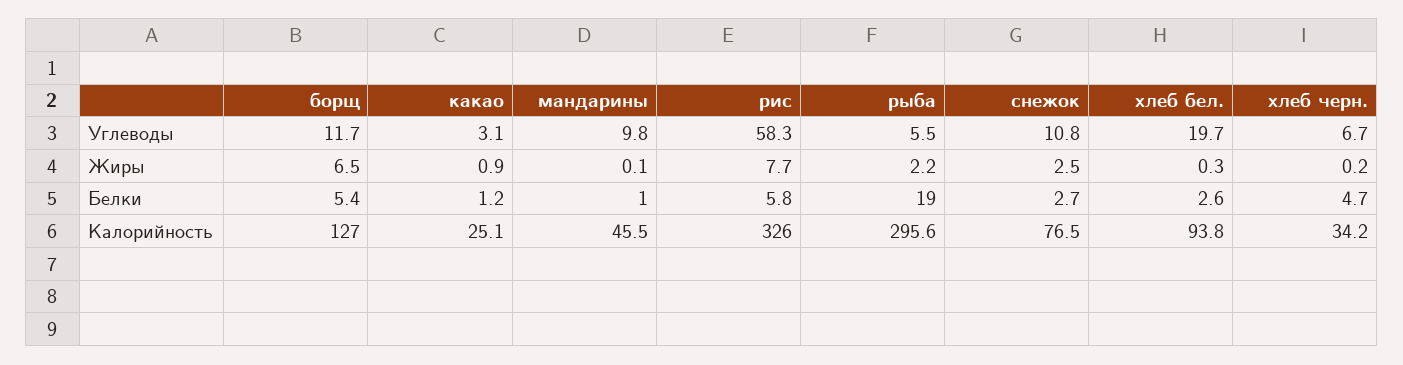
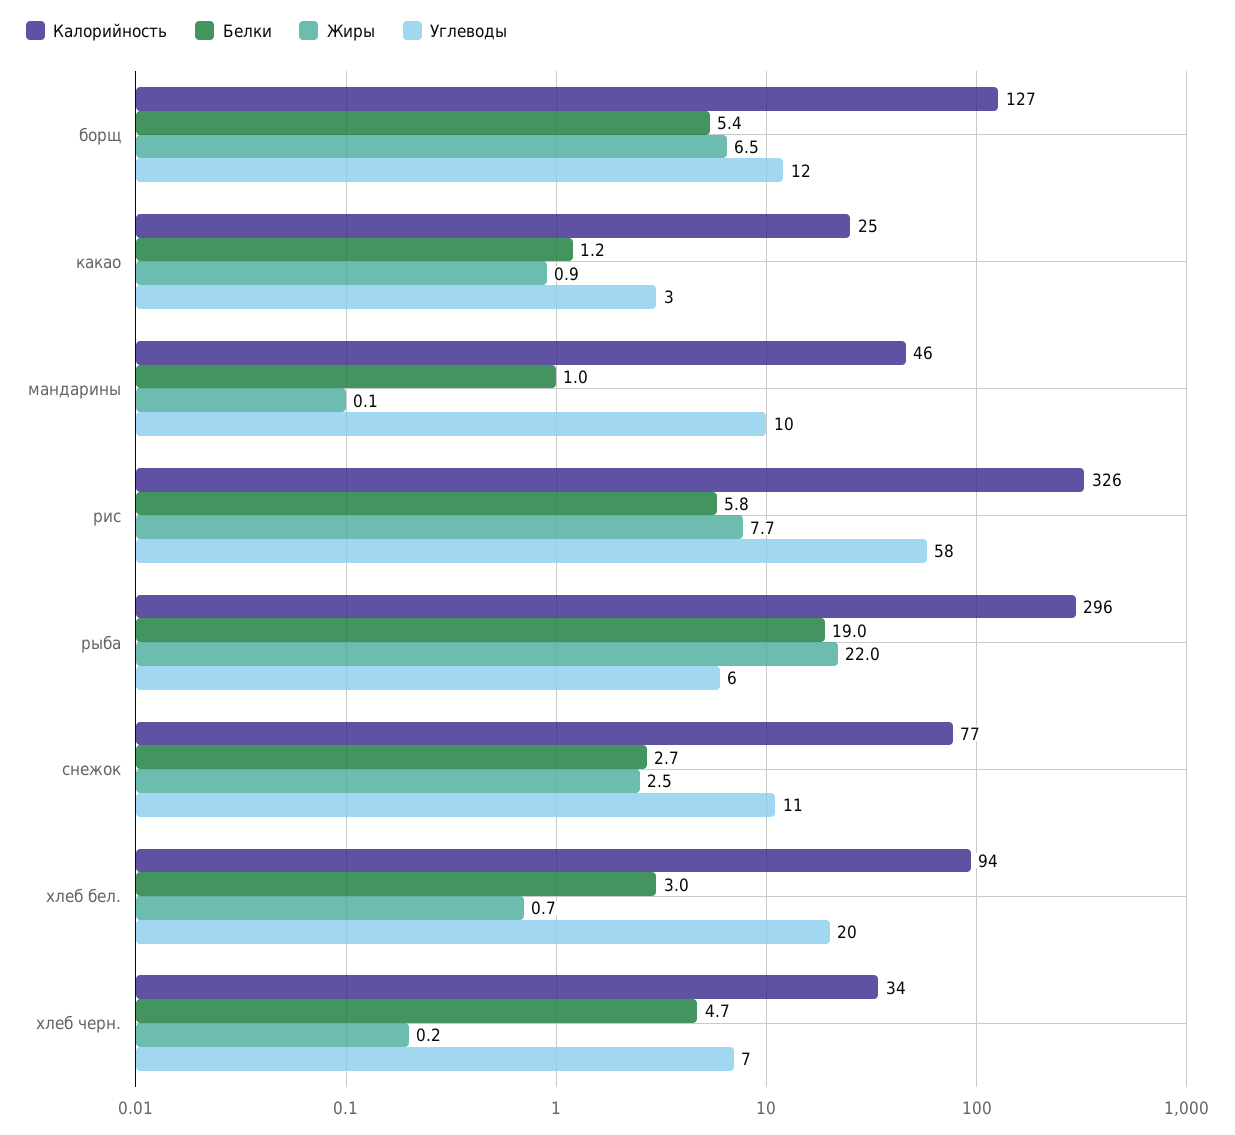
Жиры, рыба: 2.2 -> 22
Жиры, хлеб бел.: 0.3 -> 0.7
Белки, хлеб бел.: 2.6 -> 3

